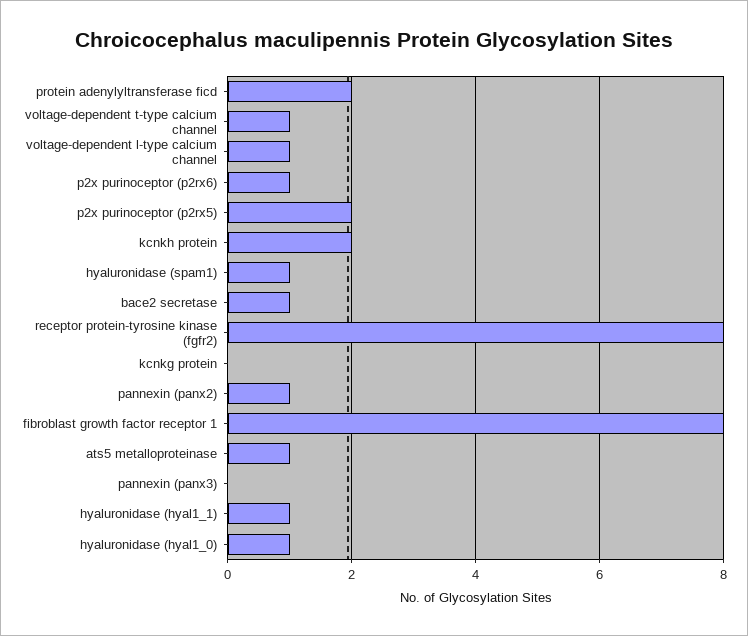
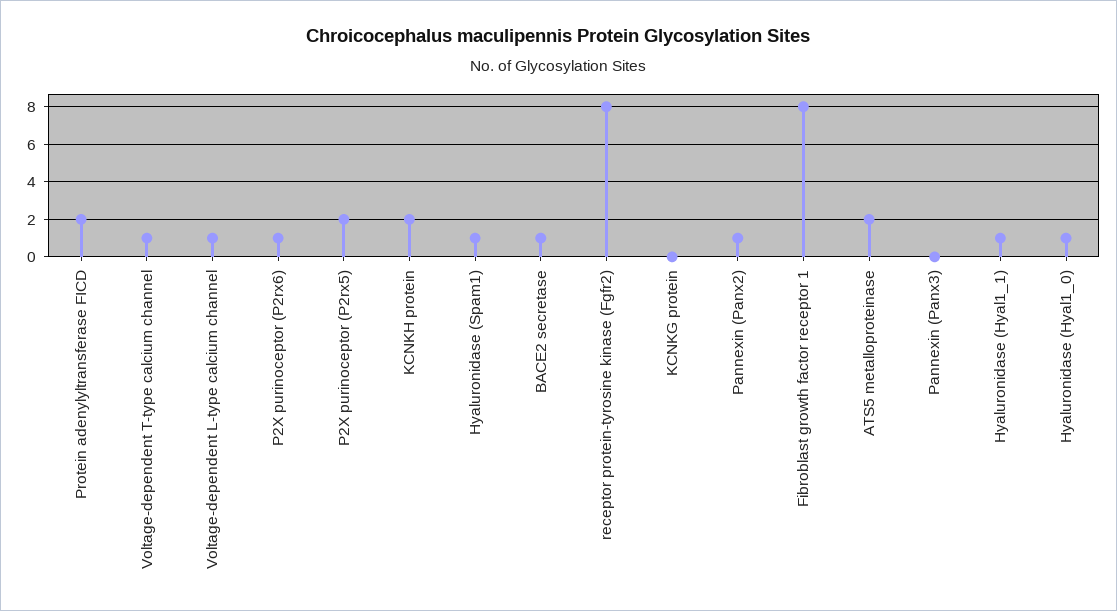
ats5 metalloproteinase: 1 -> 2

